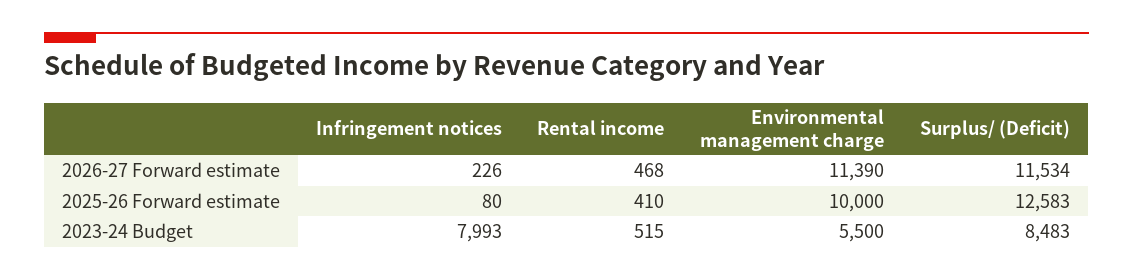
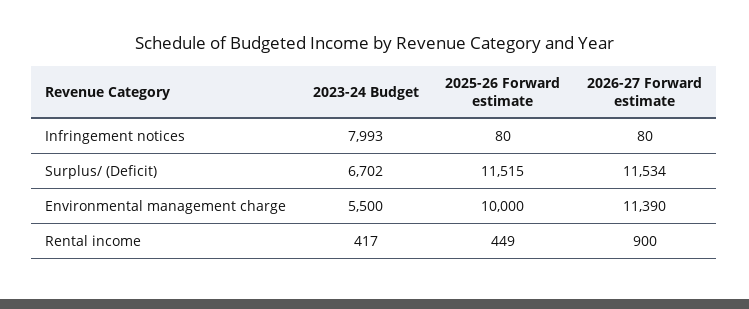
Infringement notices, 2026-27 Forward estimate: 226 -> 80
Rental income, 2026-27 Forward estimate: 468 -> 900
Rental income, 2025-26 Forward estimate: 410 -> 449
Surplus/ (Deficit), 2025-26 Forward estimate: 12583 -> 11515
Rental income, 2023-24 Budget: 515 -> 417
Surplus/ (Deficit), 2023-24 Budget: 8483 -> 6702

